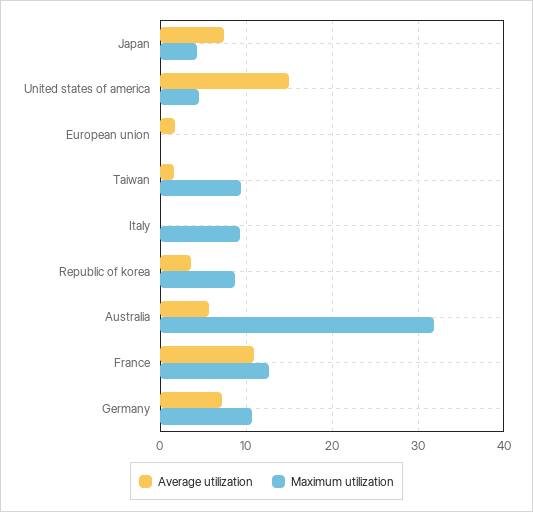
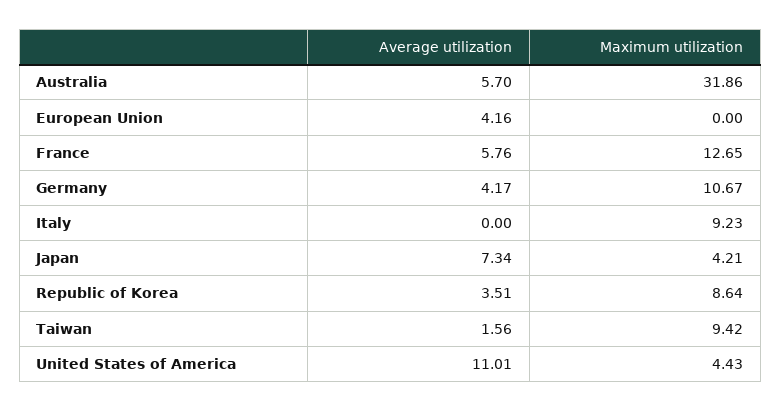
Average utilization, United states of america: 15 -> 11.01
Average utilization, European union: 2 -> 4.16
Average utilization, France: 11 -> 5.76
Average utilization, Germany: 7 -> 4.17

